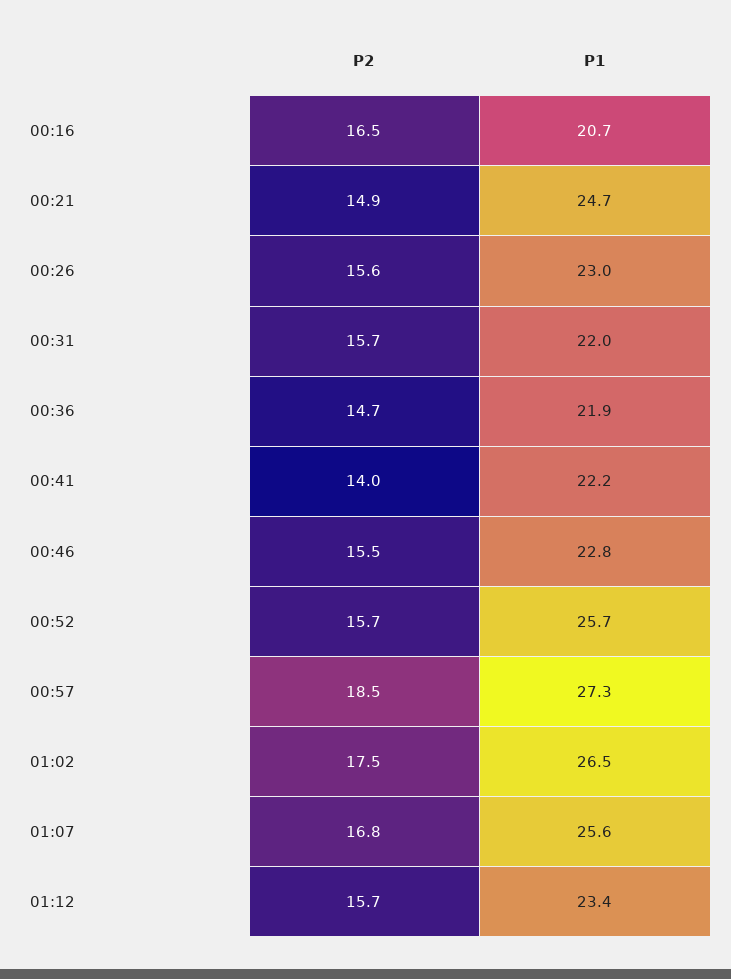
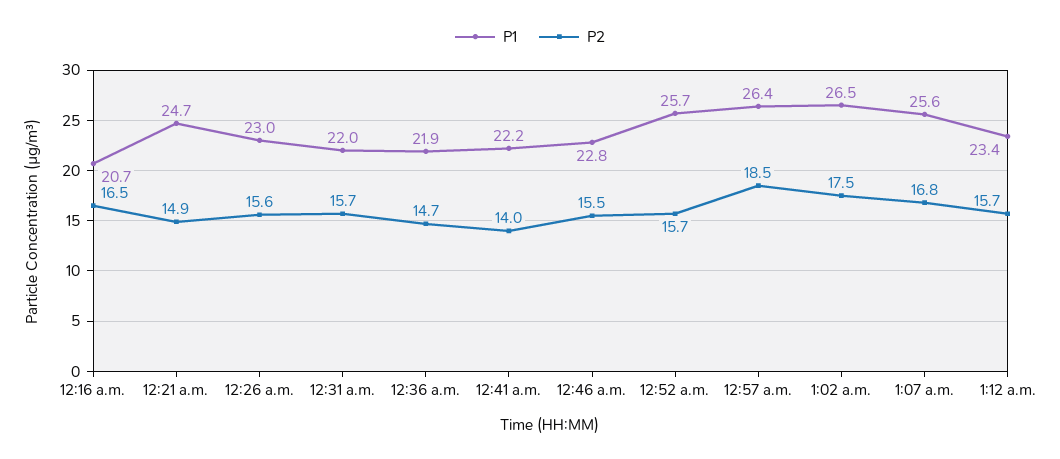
P1, 00:57: 27.3 -> 26.4

